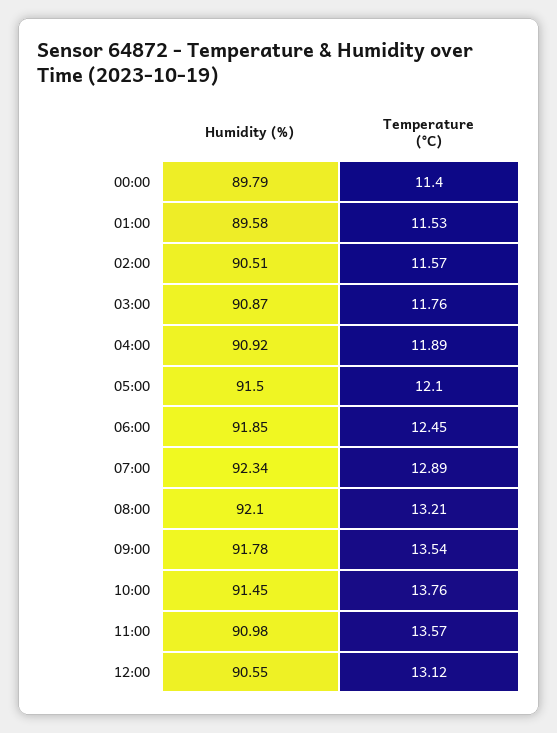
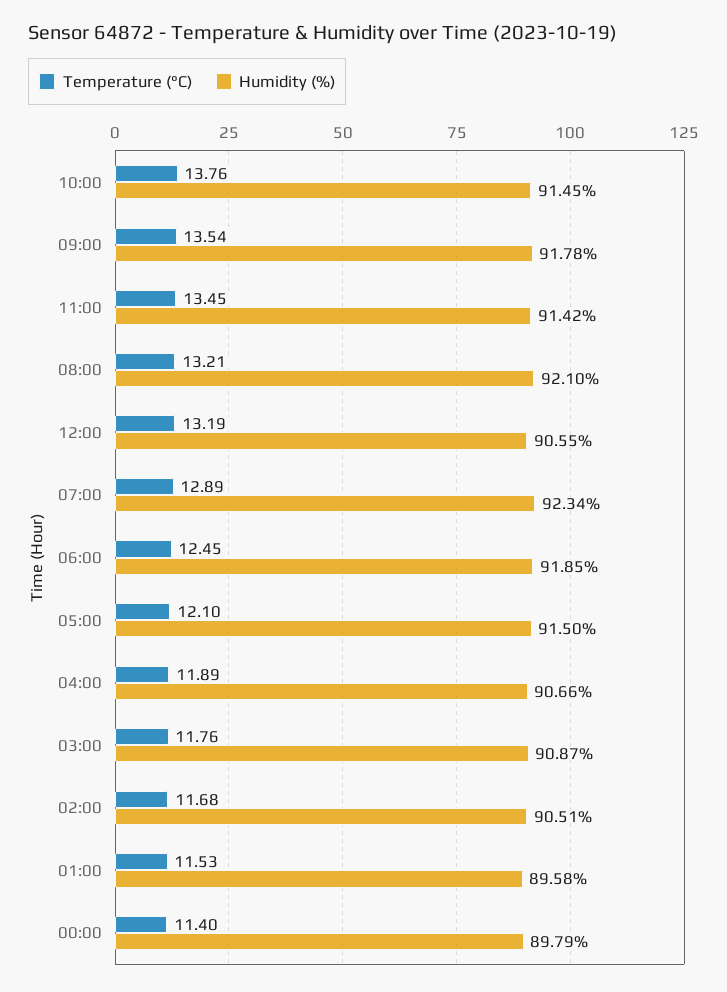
Temperature (°C), 02:00: 11.57 -> 11.68
Humidity (%), 04:00: 90.92 -> 90.66
Humidity (%), 11:00: 90.98 -> 91.42
Temperature (°C), 11:00: 13.57 -> 13.45
Temperature (°C), 12:00: 13.12 -> 13.19

